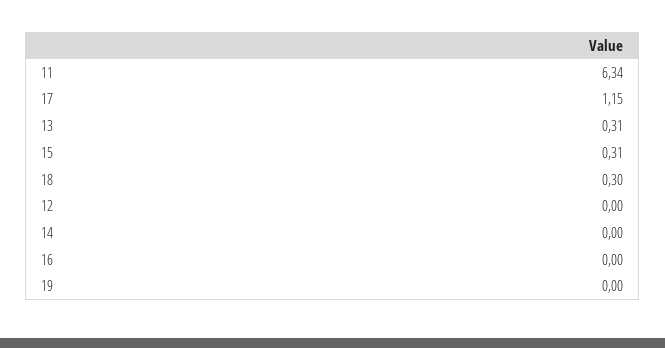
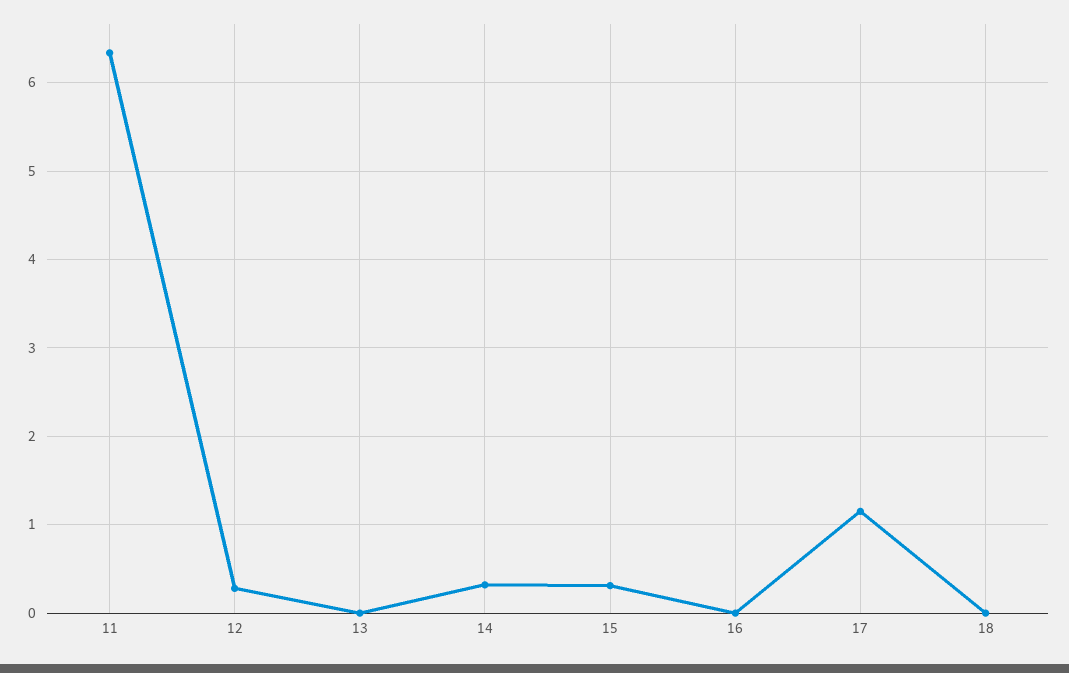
13: 0.31 -> 0
18: 0.3 -> 0
12: 0 -> 0.3
14: 0 -> 0.3
19: 0 -> none

